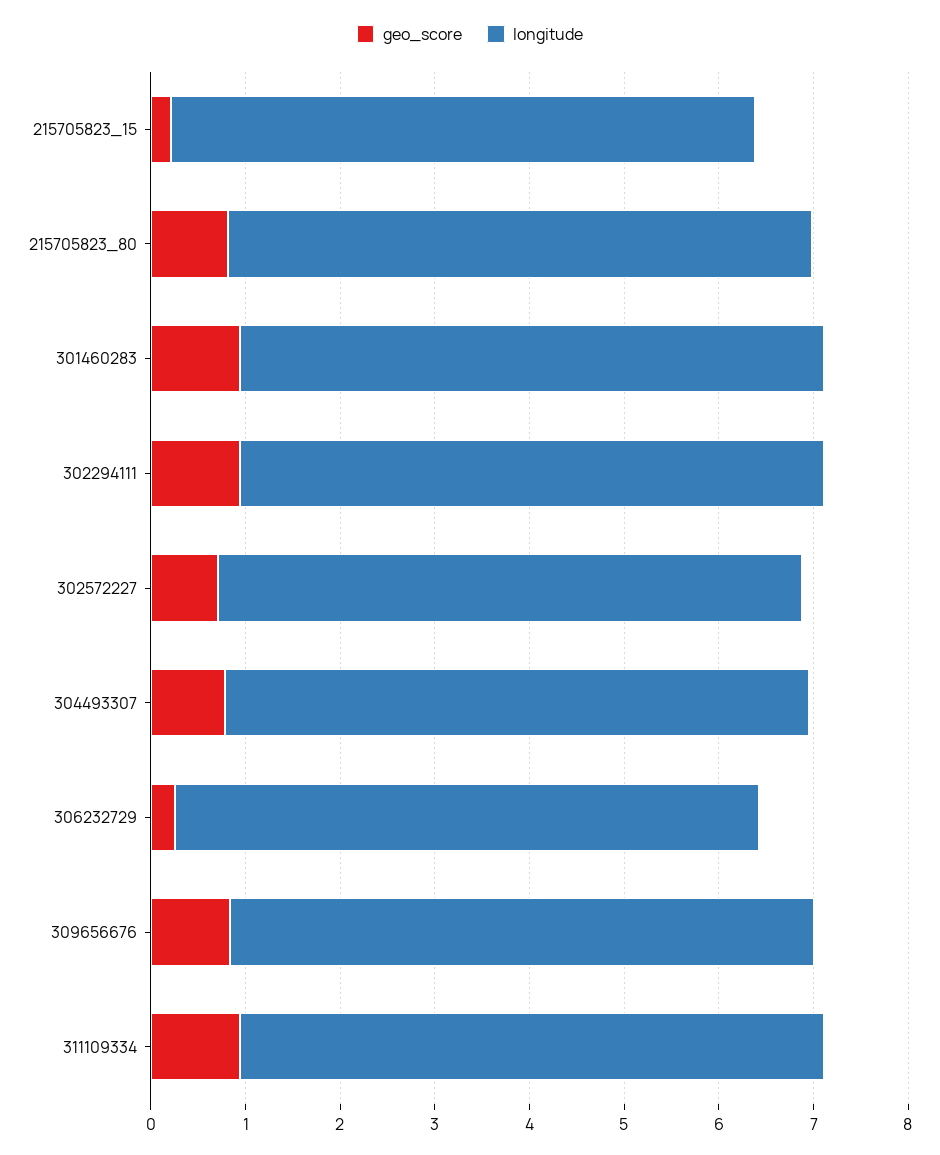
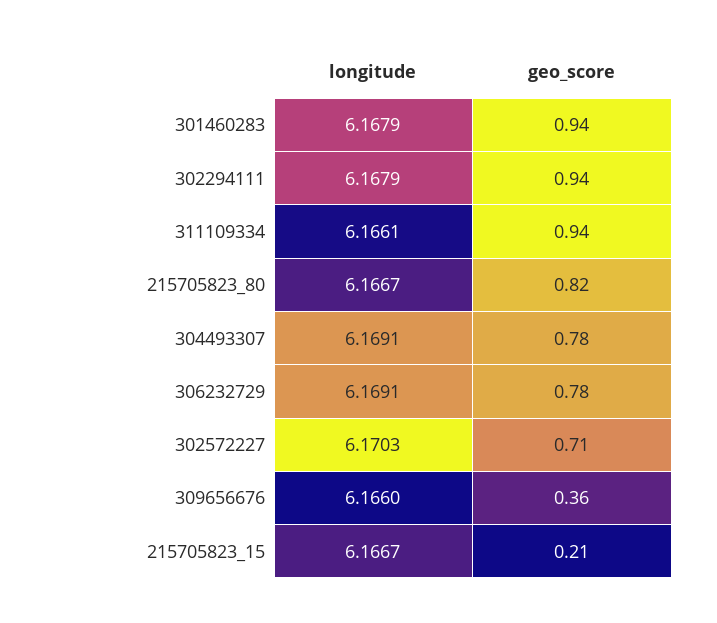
geo_score, 306232729: 0.2 -> 0.78
geo_score, 309656676: 0.8 -> 0.36

